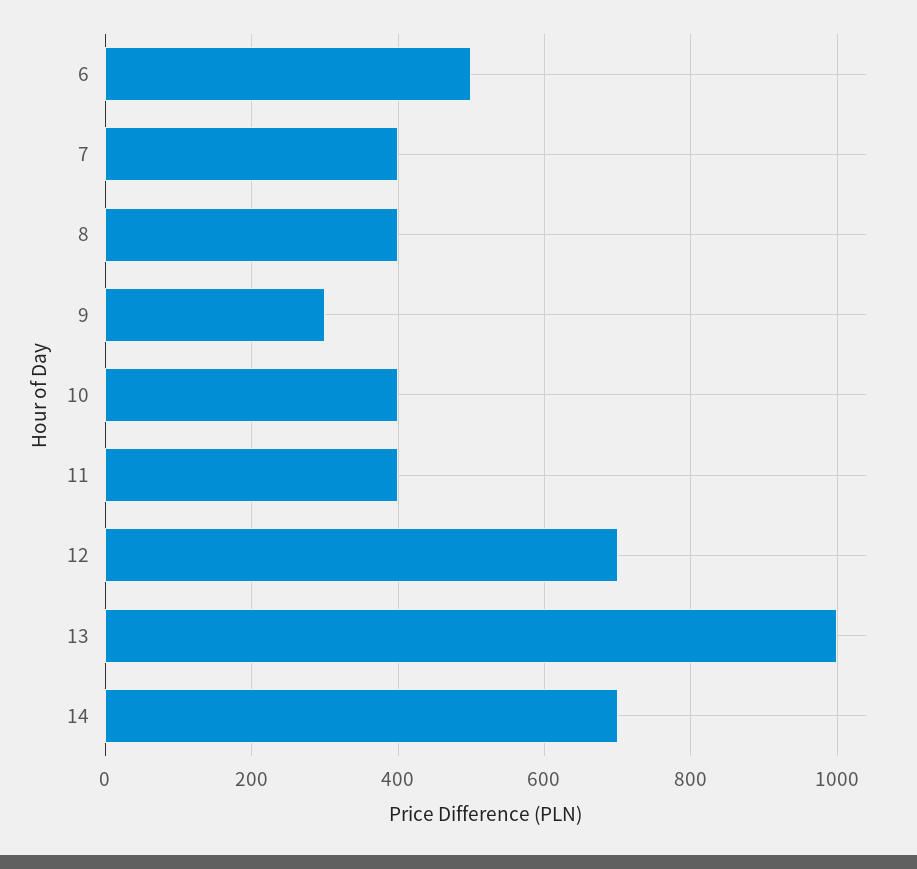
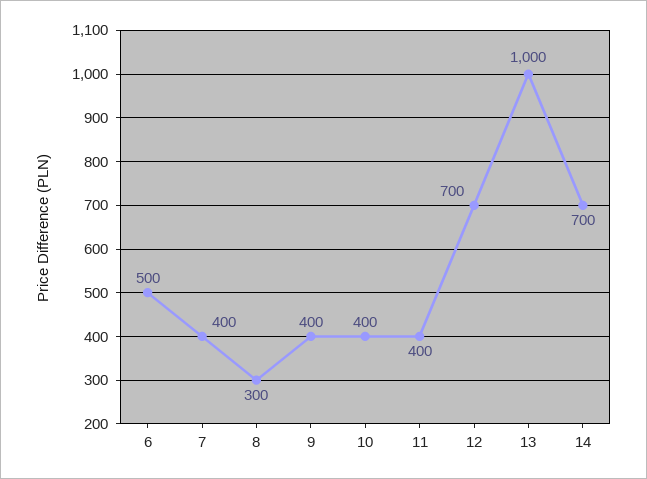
8: 400 -> 300
9: 300 -> 400

